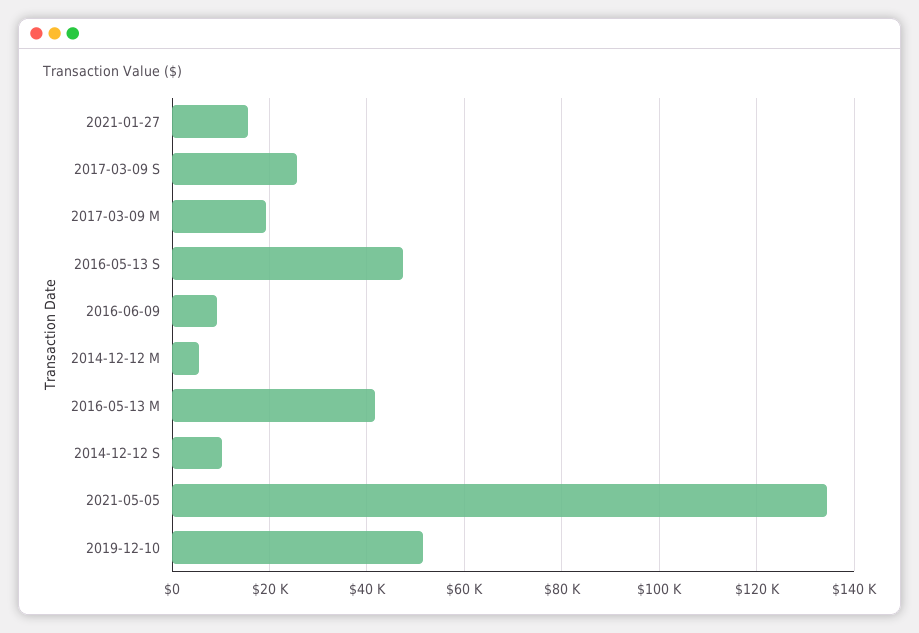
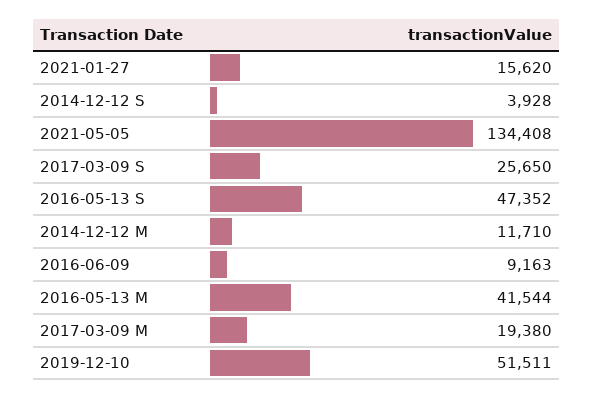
2014-12-12 M: 6000 -> 11710
2014-12-12 S: 10000 -> 3928

